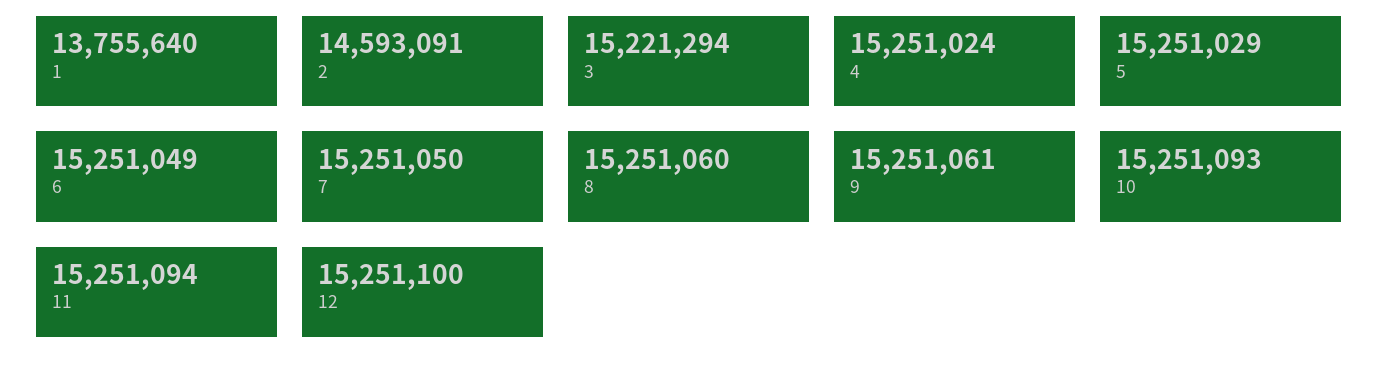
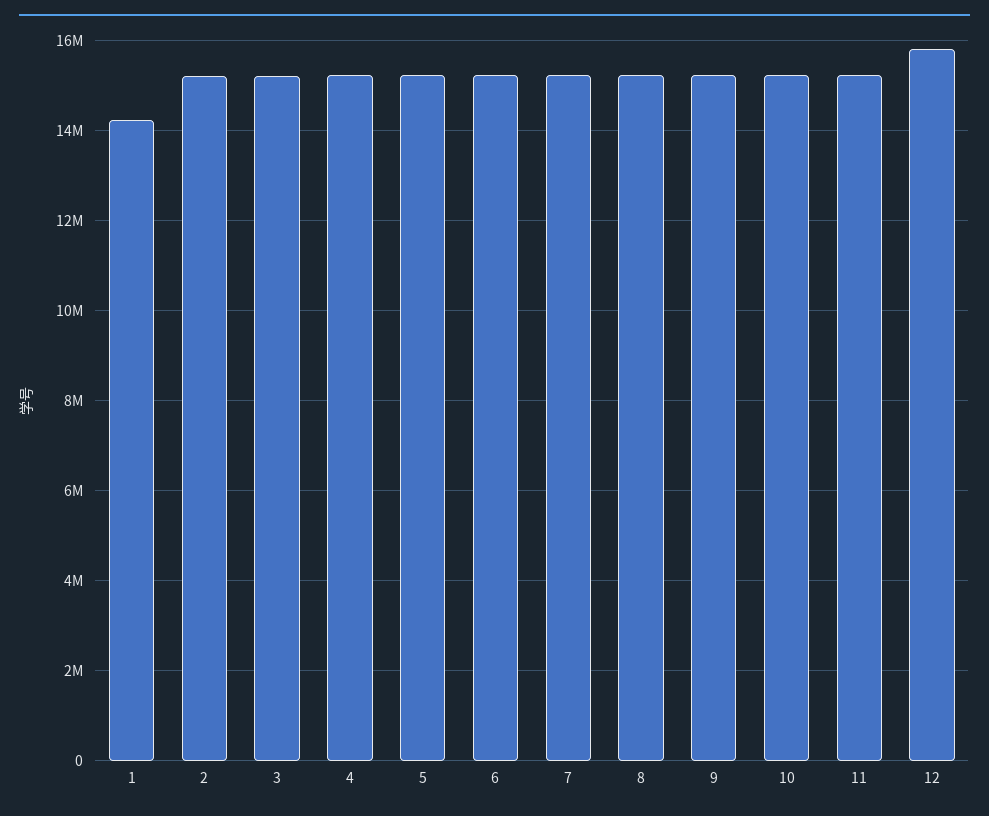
1: 13755640 -> 14200000
2: 14593091 -> 15200000
12: 15251100 -> 15800000

